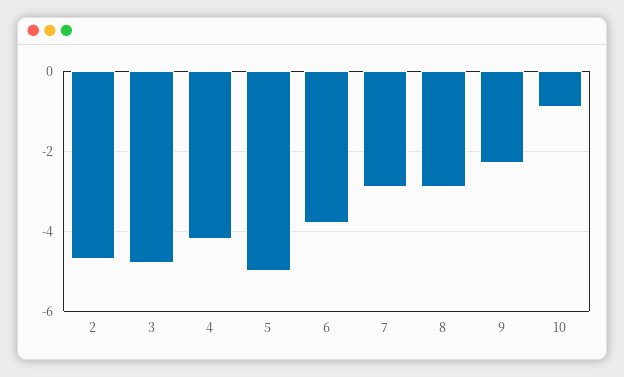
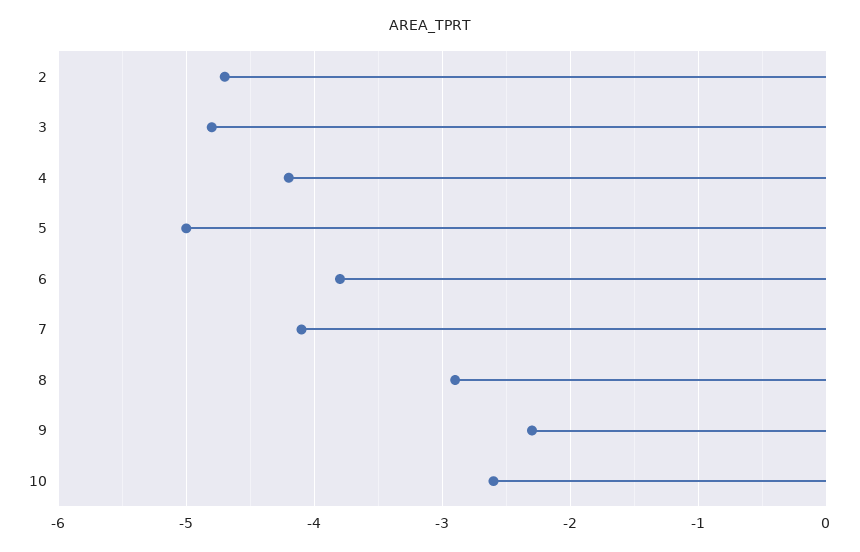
7: -3 -> -4.1
10: -1 -> -2.6

